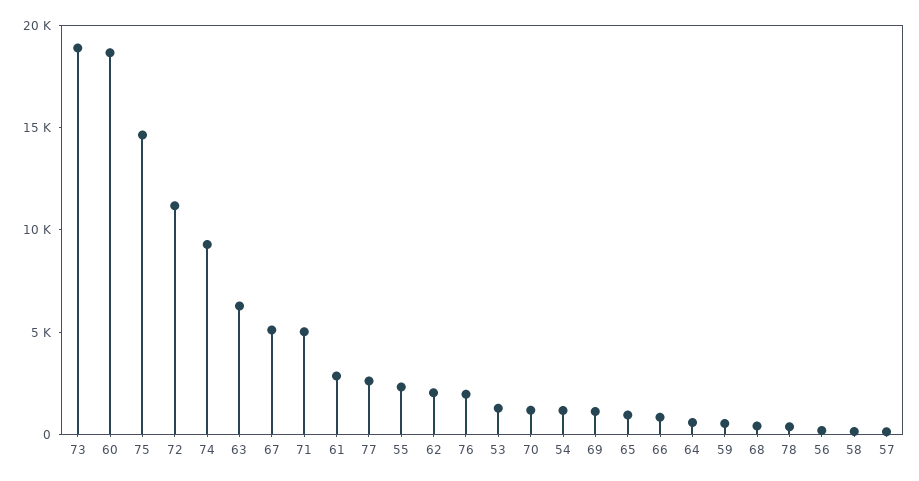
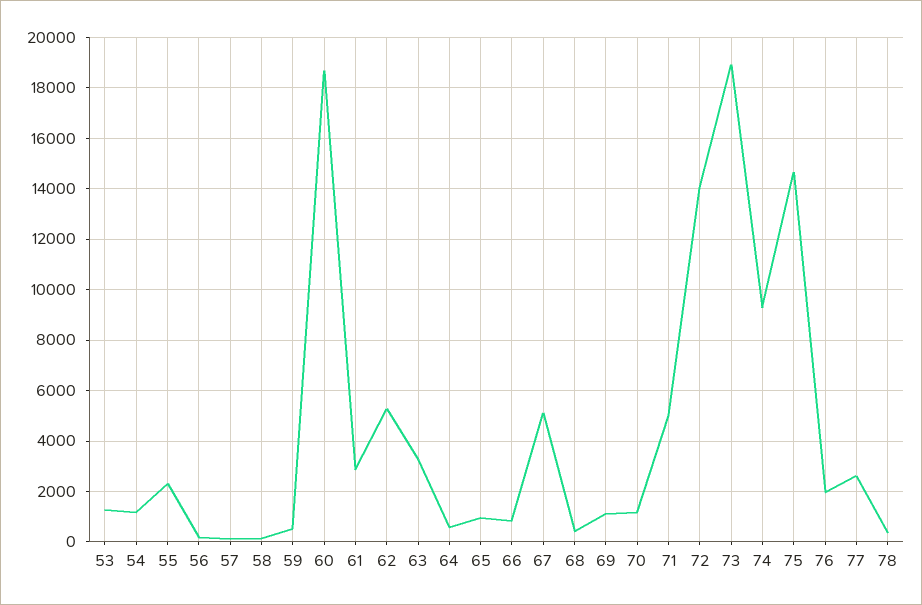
72: 11000 -> 14000
63: 6000 -> 3250
62: 2000 -> 5250

